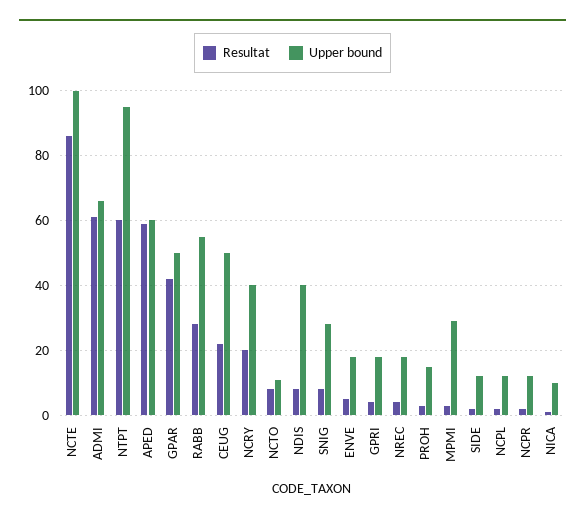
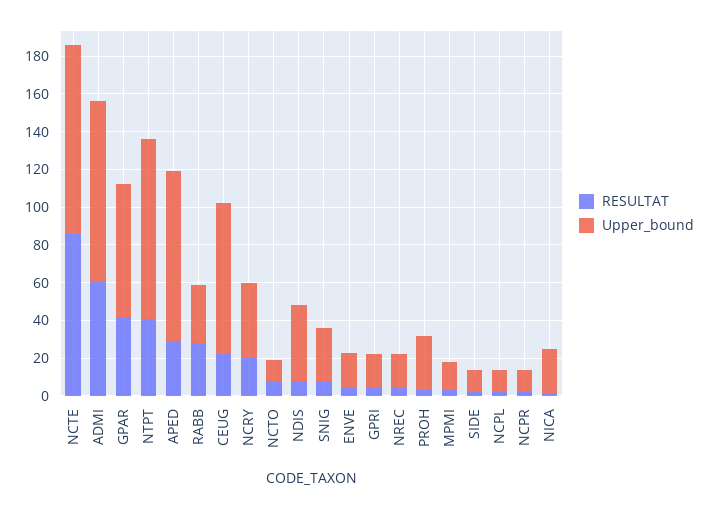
Upper bound, ADMI: 65 -> 95
Resultat, NTPT: 60 -> 40
Resultat, APED: 60 -> 30
Upper bound, APED: 60 -> 90
Upper bound, GPAR: 50 -> 70
Upper bound, RABB: 55 -> 30
Upper bound, CEUG: 50 -> 80
Upper bound, PROH: 15 -> 30
Upper bound, MPMI: 30 -> 15
Upper bound, NICA: 10 -> 25

